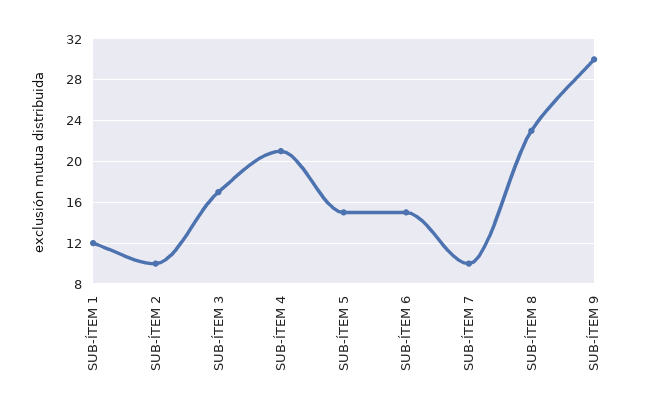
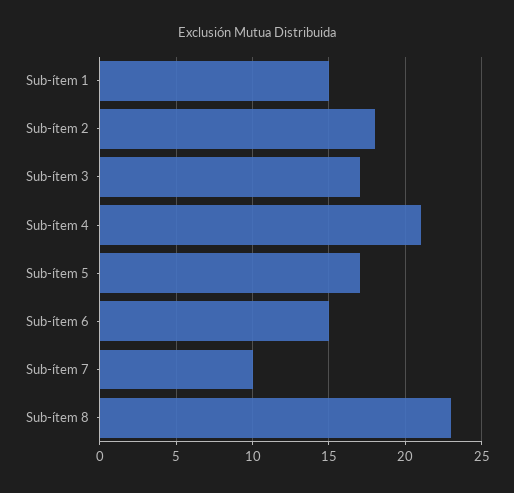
SUB-ÍTEM 1: 12 -> 15
SUB-ÍTEM 2: 10 -> 18
SUB-ÍTEM 5: 15 -> 17
SUB-ÍTEM 9: 30 -> none

